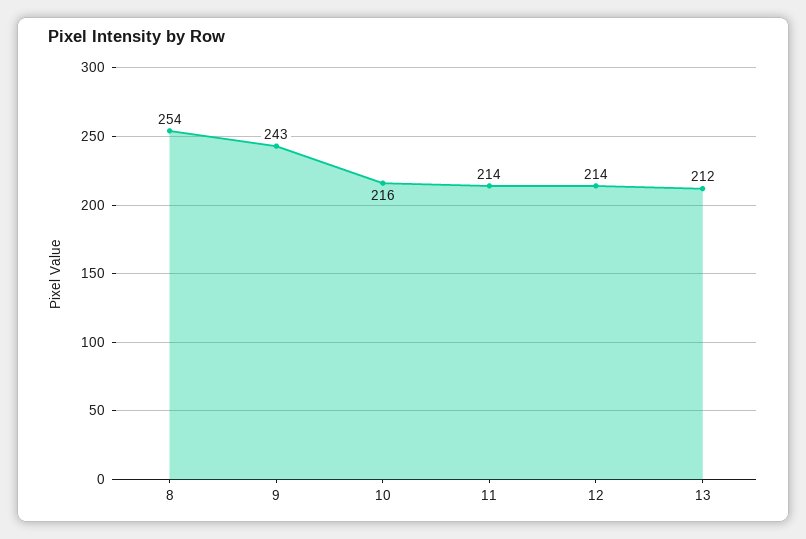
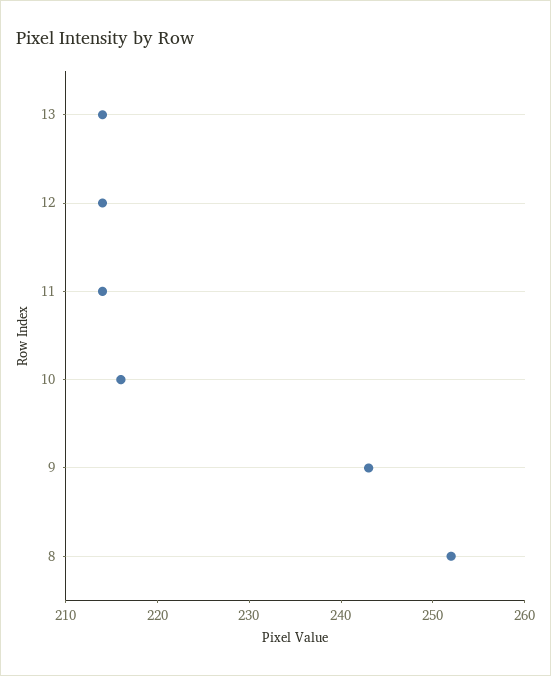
8: 254 -> 252
13: 212 -> 214

